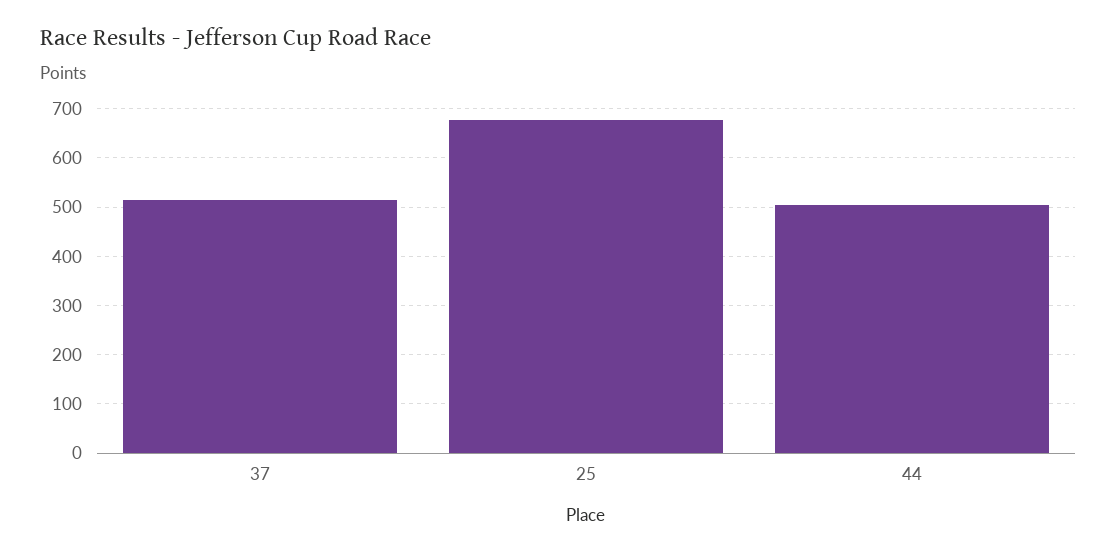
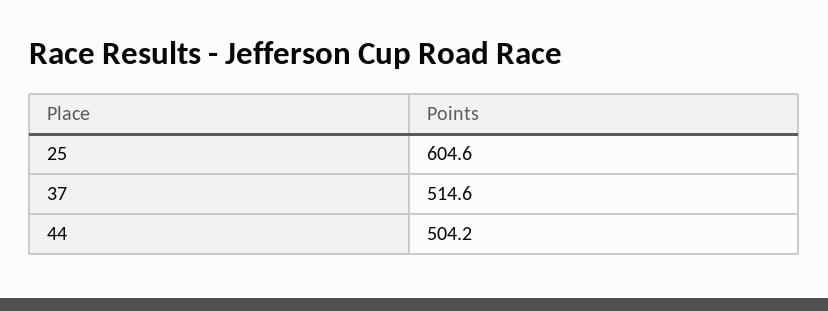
25: 680 -> 604.6

